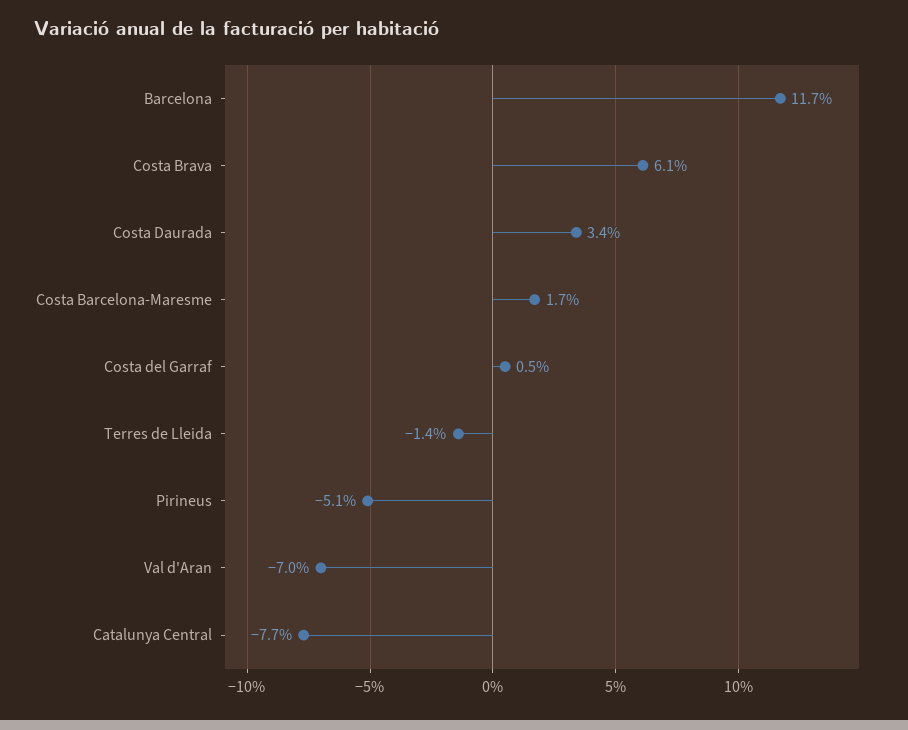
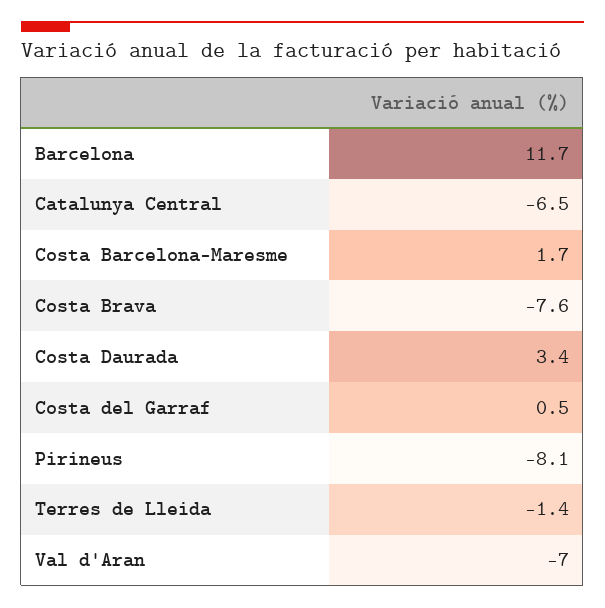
Costa Brava: 6.1 -> -7.6
Pirineus: -5.1 -> -8.1
Catalunya Central: -7.7 -> -6.5

